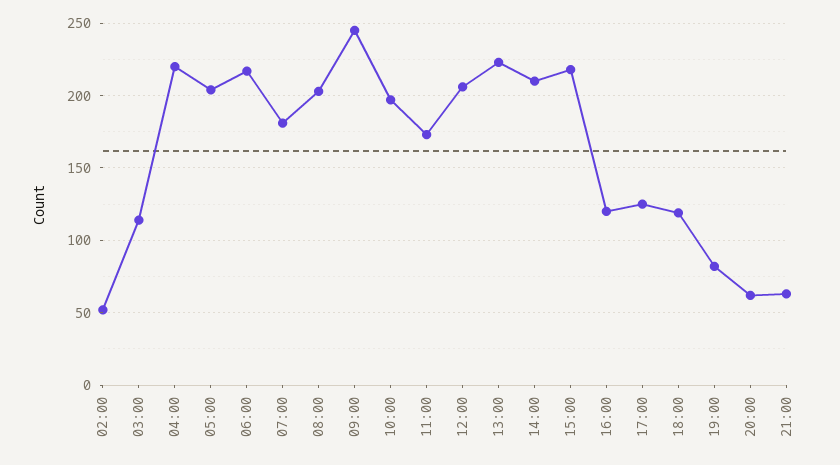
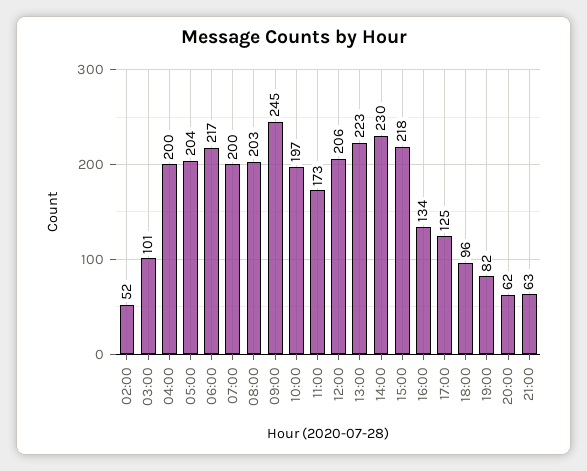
03:00: 115 -> 101
04:00: 220 -> 200
07:00: 180 -> 200
14:00: 210 -> 230
16:00: 120 -> 134
18:00: 120 -> 96

